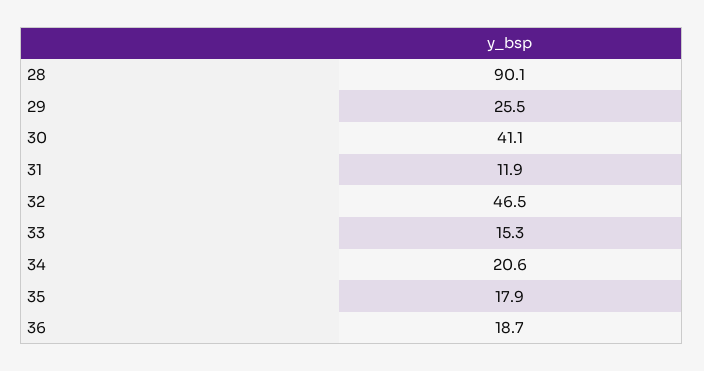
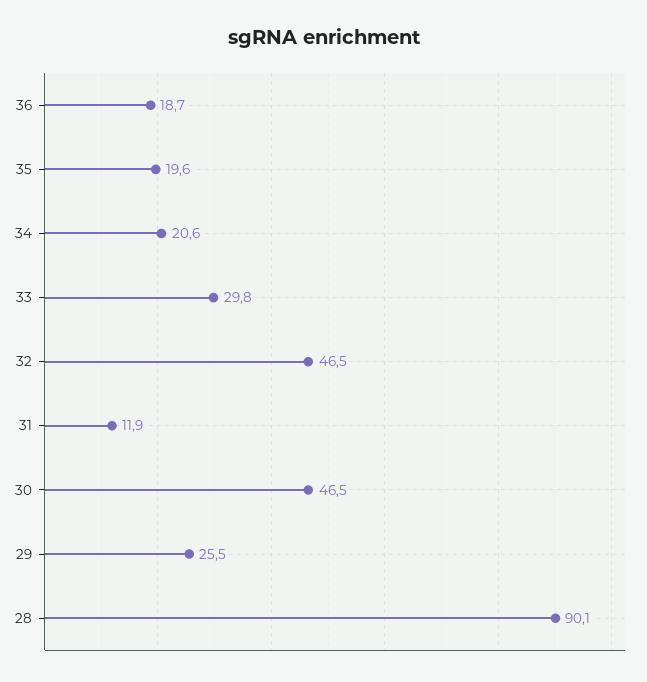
30: 41.1 -> 46.5
33: 15.3 -> 29.8
35: 17.9 -> 19.6

